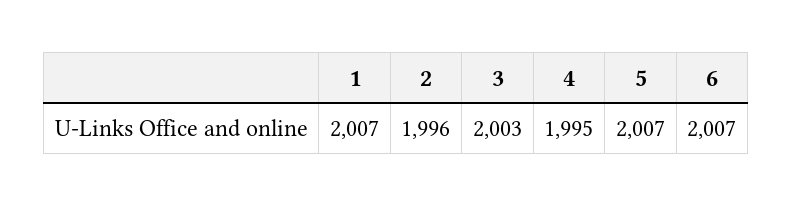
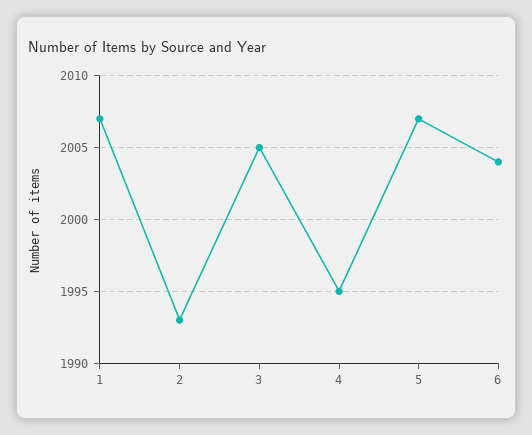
2: 1996 -> 1993
3: 2003 -> 2005
6: 2007 -> 2004

